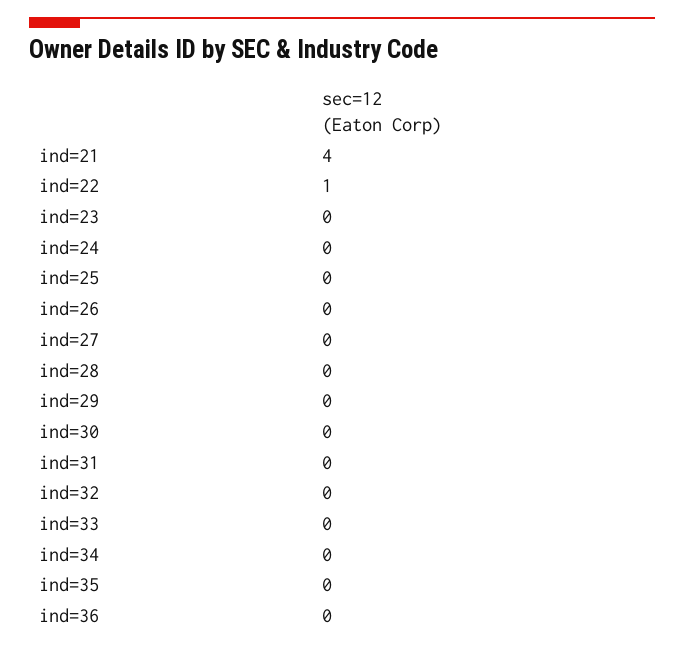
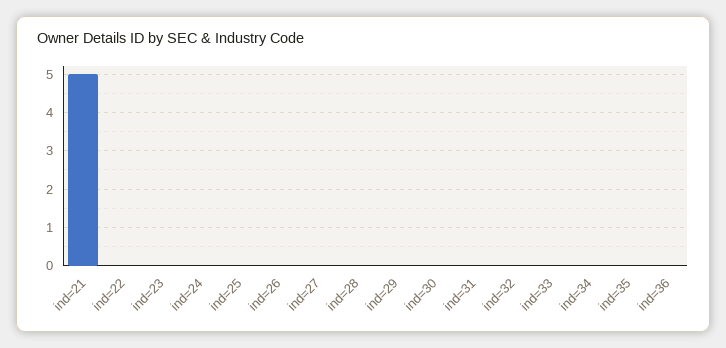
ind=21: 4 -> 5
ind=22: 1 -> 0

